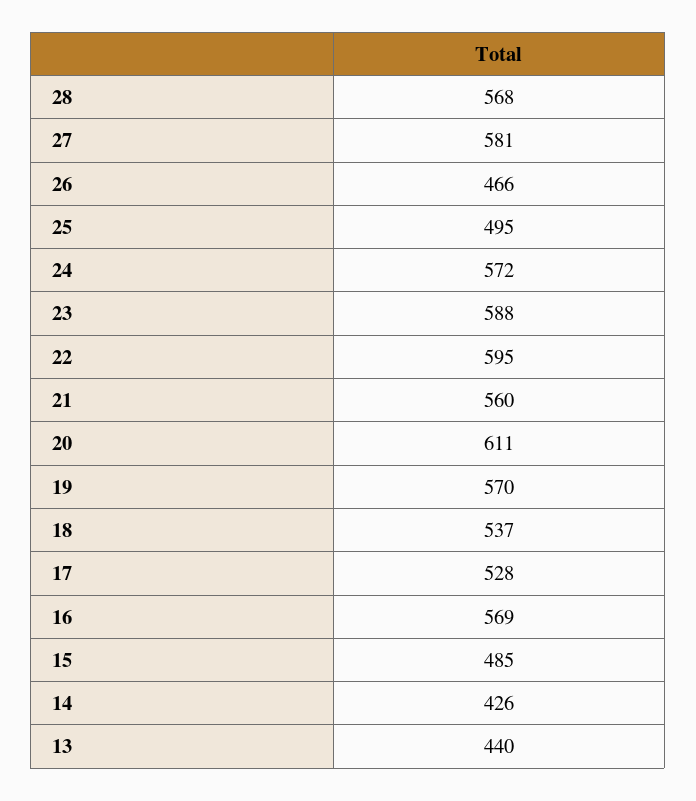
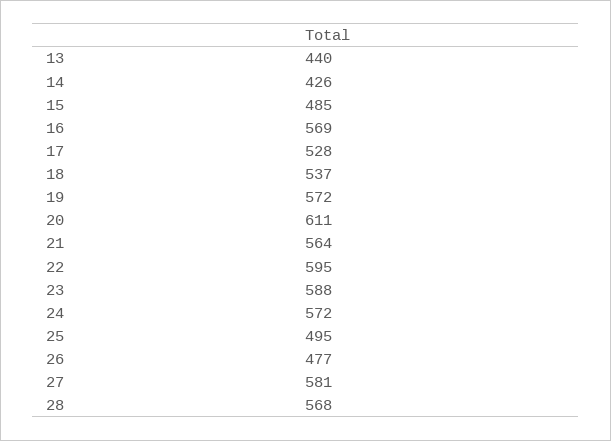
26: 466 -> 477
21: 560 -> 564
19: 570 -> 572

